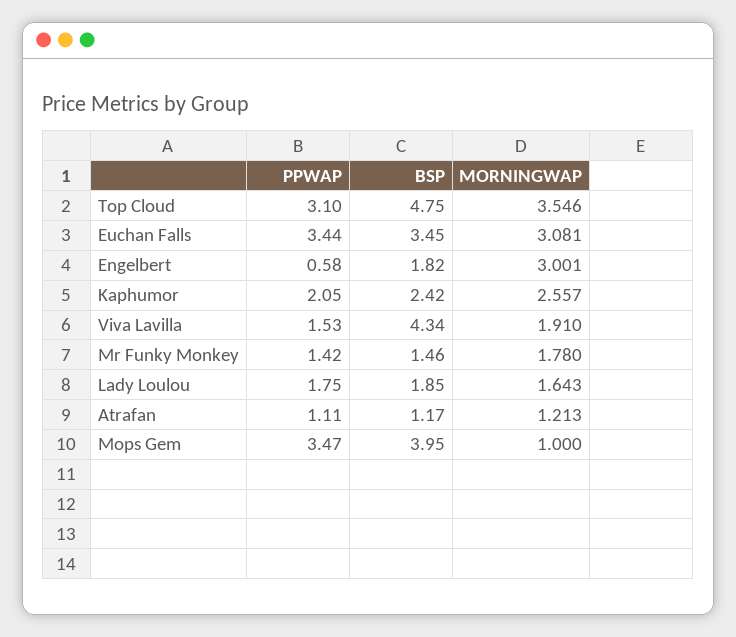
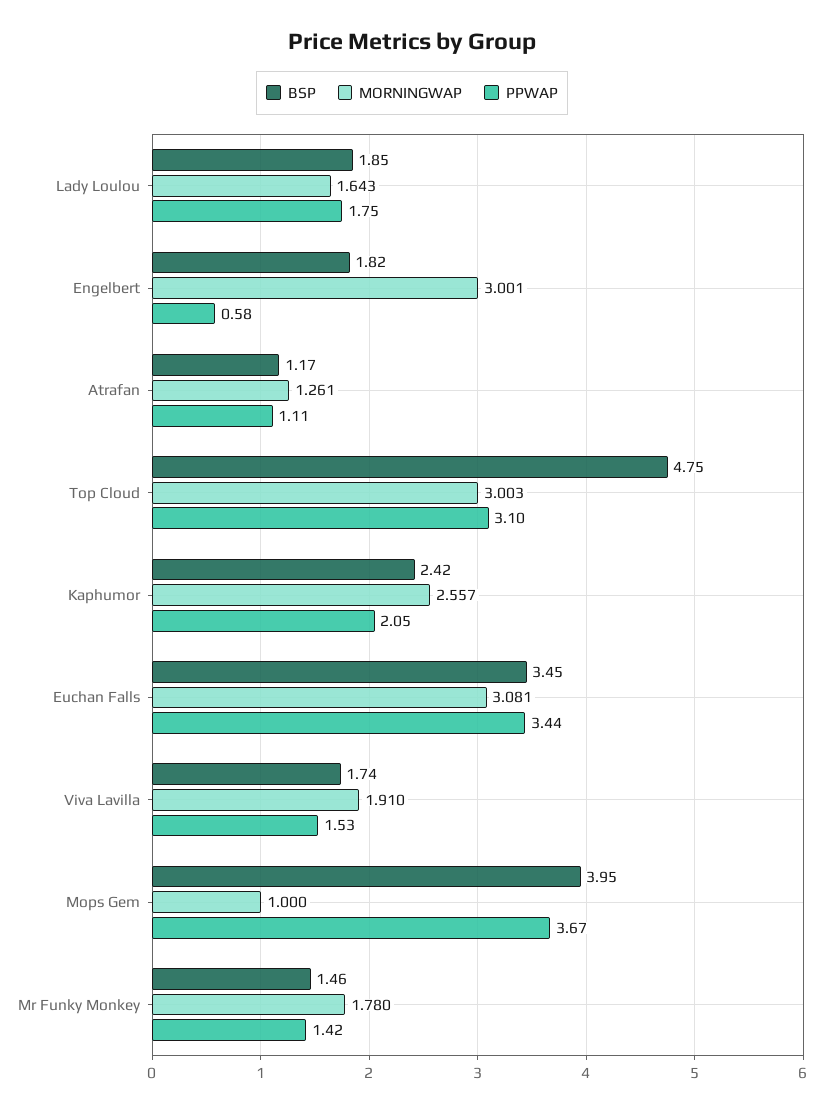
MORNINGWAP, Top Cloud: 3.546 -> 3.003
BSP, Viva Lavilla: 4.34 -> 1.74
MORNINGWAP, Atrafan: 1.213 -> 1.261
PPWAP, Mops Gem: 3.47 -> 3.67

